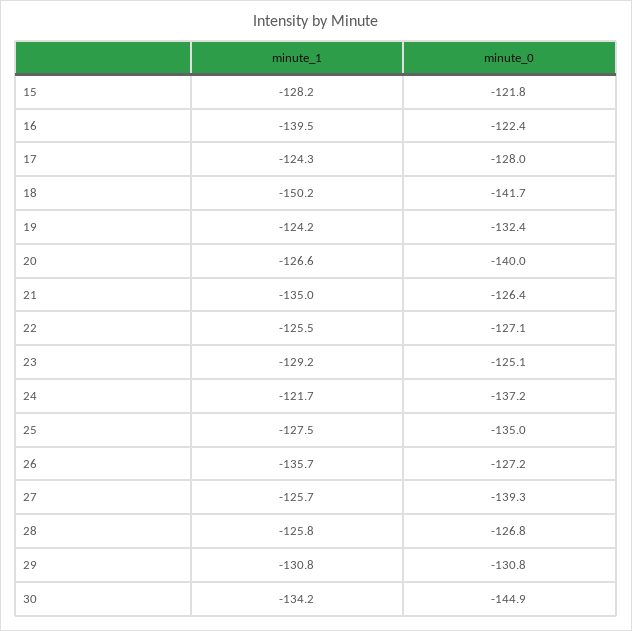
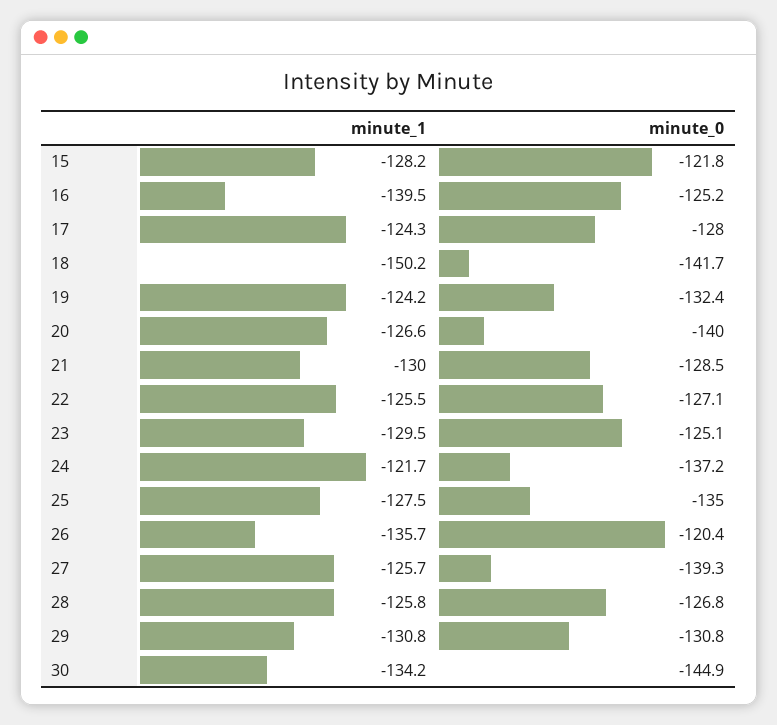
minute_0, 16: -122.4 -> -125.2
minute_1, 21: -135 -> -130
minute_0, 21: -126.4 -> -128.5
minute_1, 23: -129.2 -> -129.5
minute_0, 26: -127.2 -> -120.4

